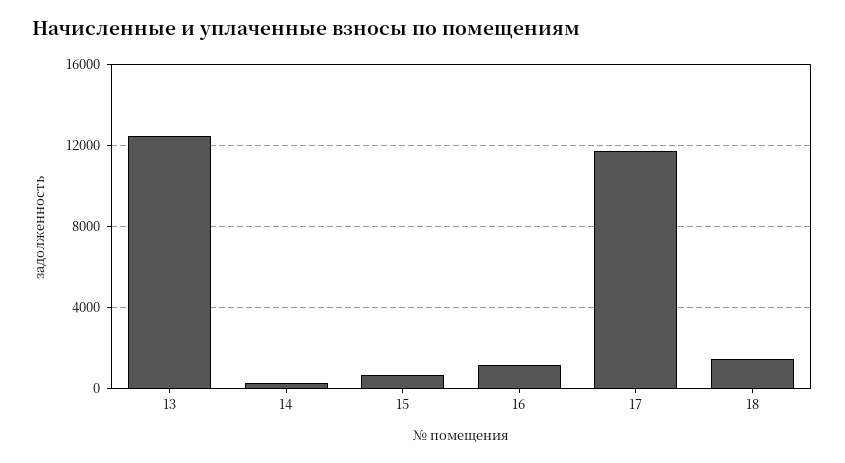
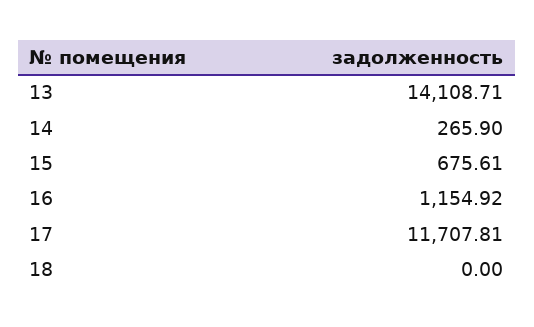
13: 12500 -> 14108.71
18: 1500 -> 0

